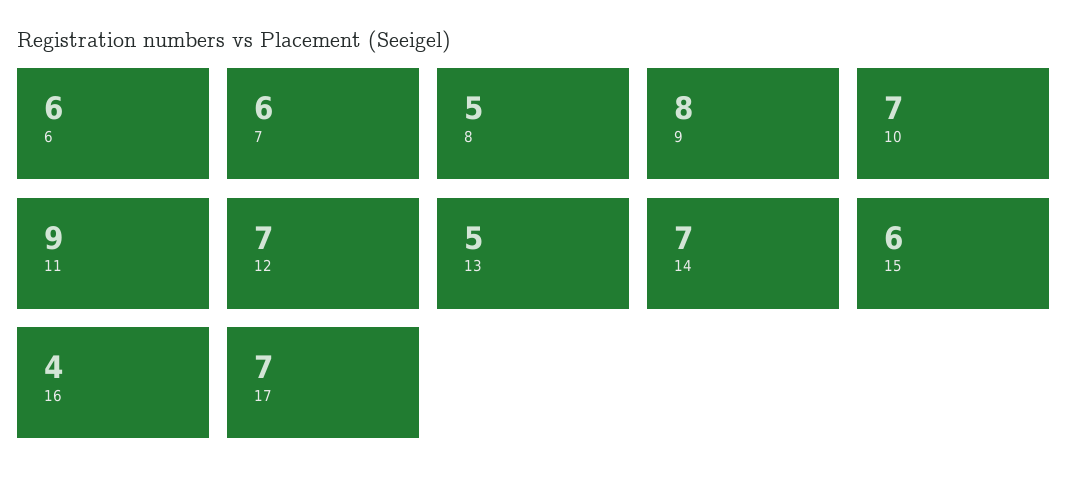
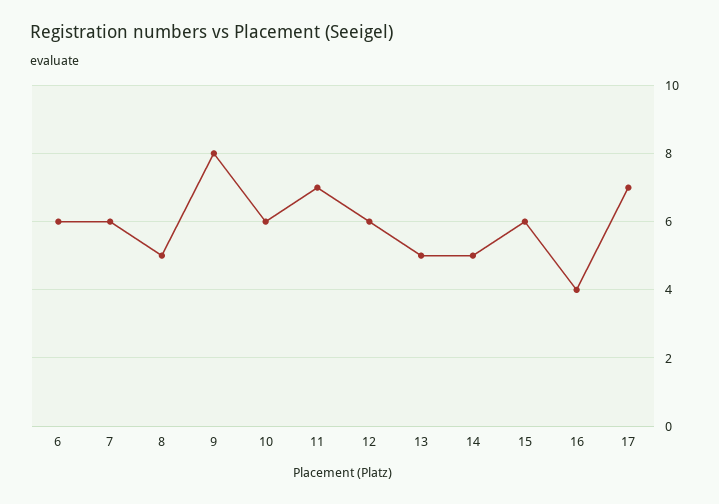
10: 7 -> 6
11: 9 -> 7
12: 7 -> 6
14: 7 -> 5

